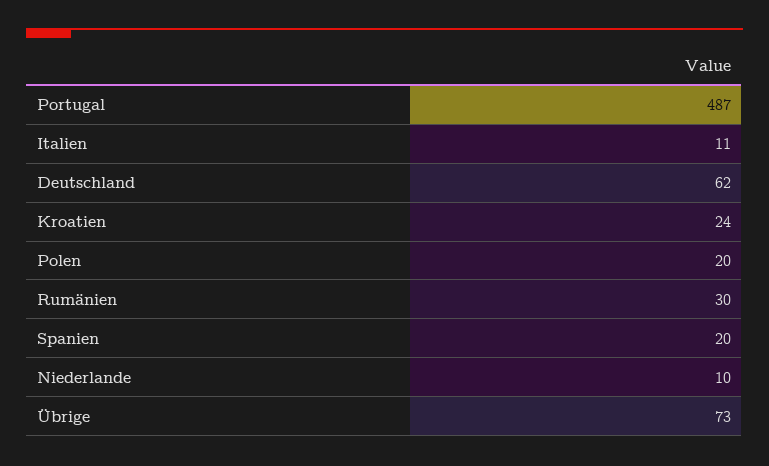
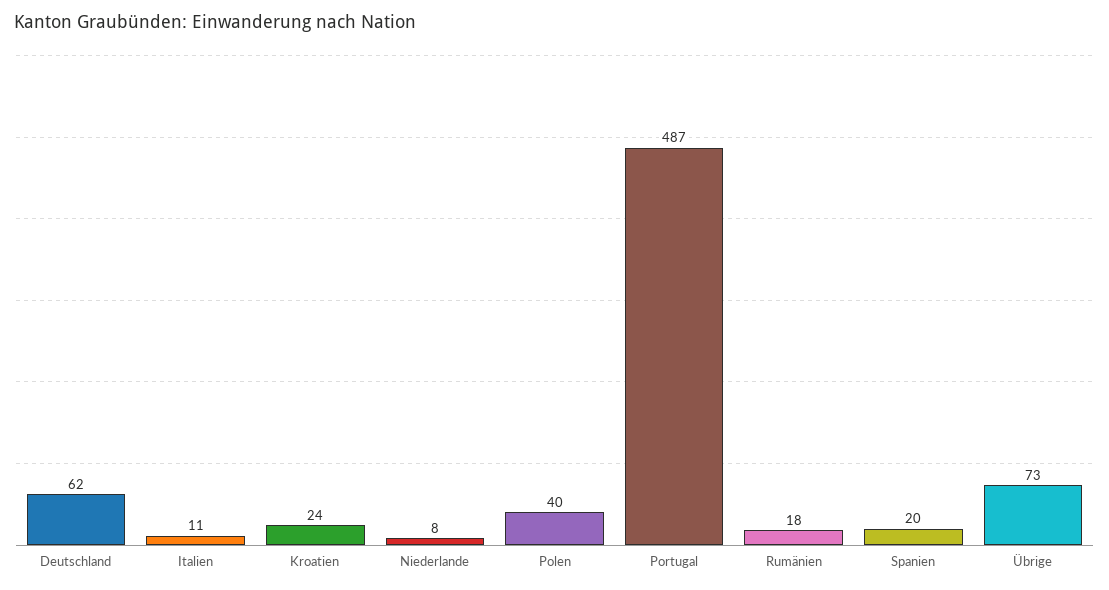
Polen: 20 -> 40
Rumänien: 30 -> 18
Niederlande: 10 -> 8

